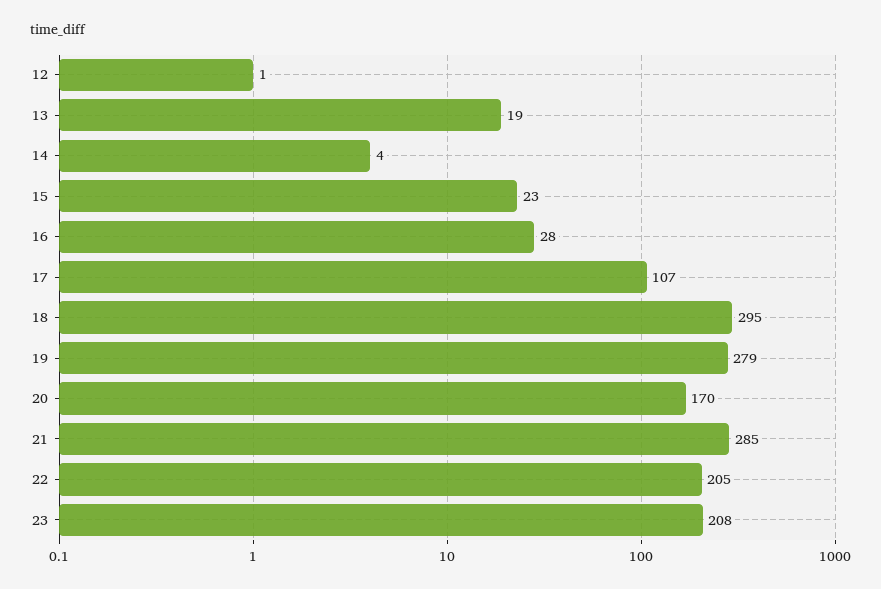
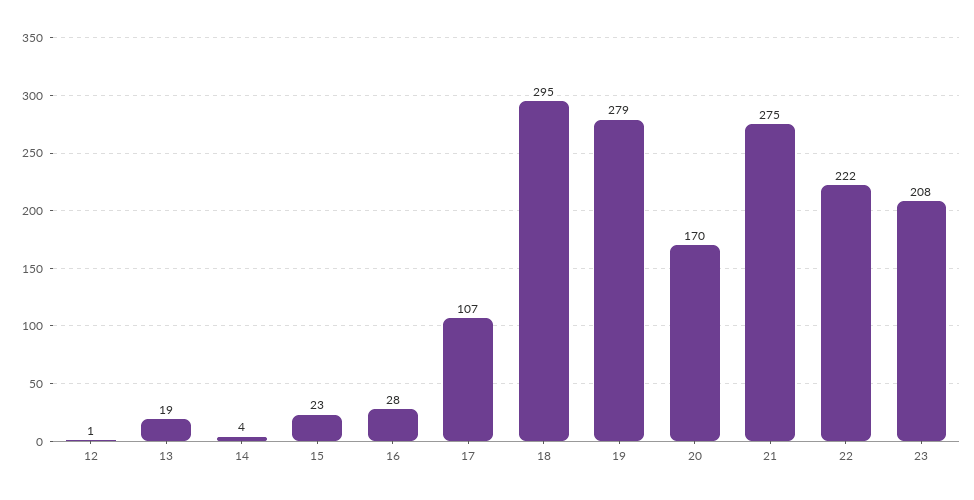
21: 285 -> 275
22: 205 -> 222

